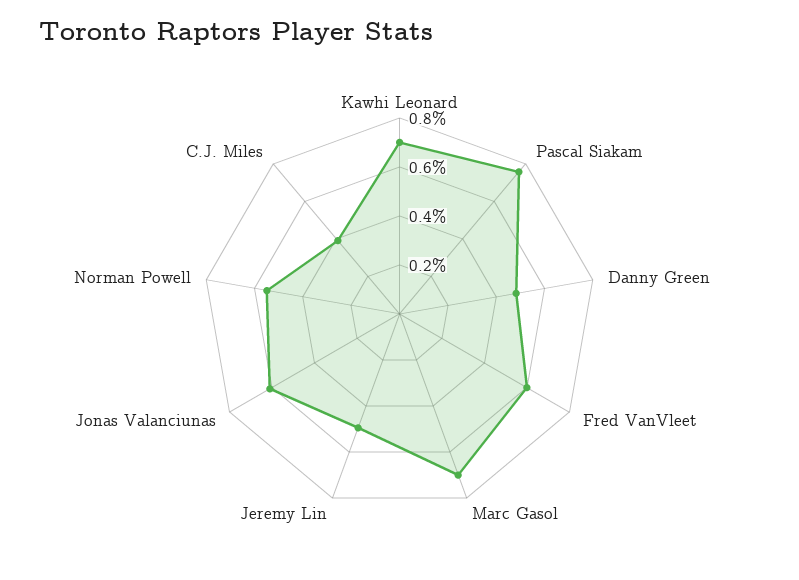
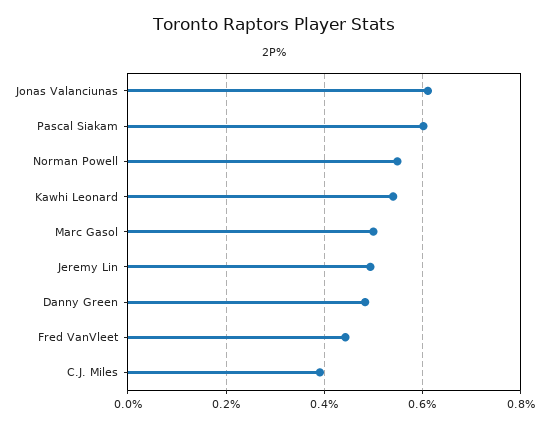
Kawhi Leonard: 0.7 -> 0.54
Pascal Siakam: 0.75 -> 0.6
Fred VanVleet: 0.6 -> 0.44
Marc Gasol: 0.7 -> 0.5

